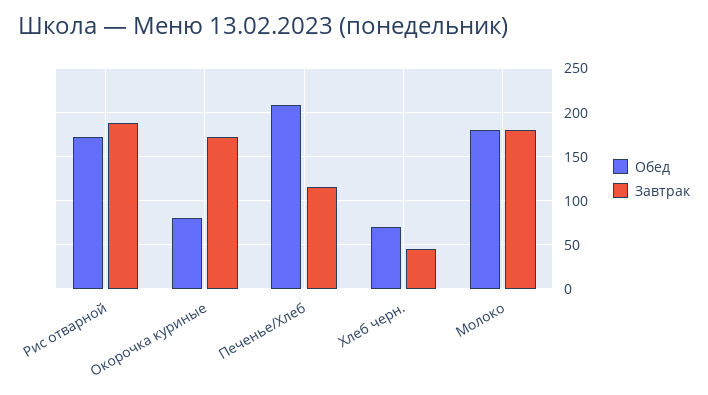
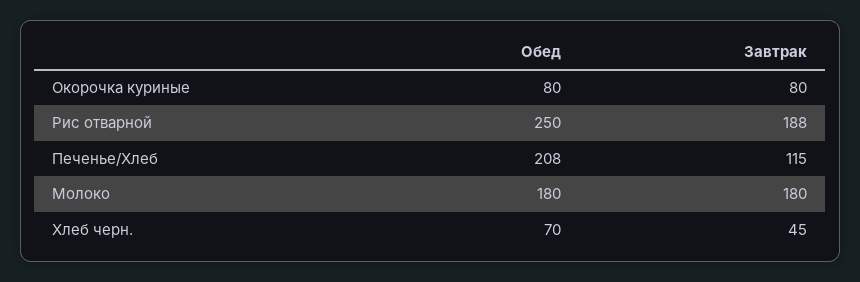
Обед, Рис отварной: 170 -> 250
Завтрак, Окорочка куриные: 170 -> 80

